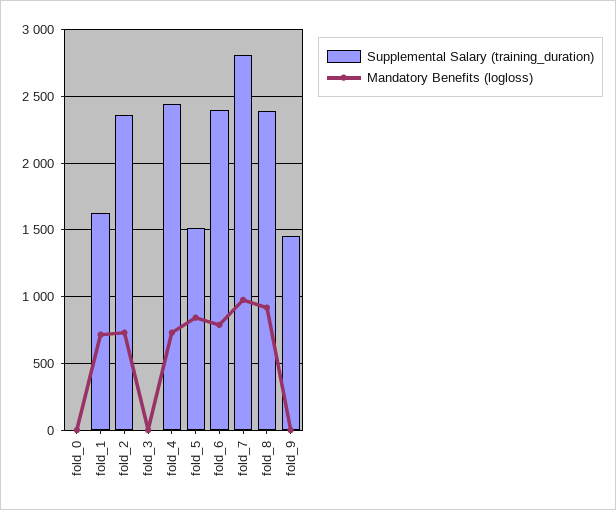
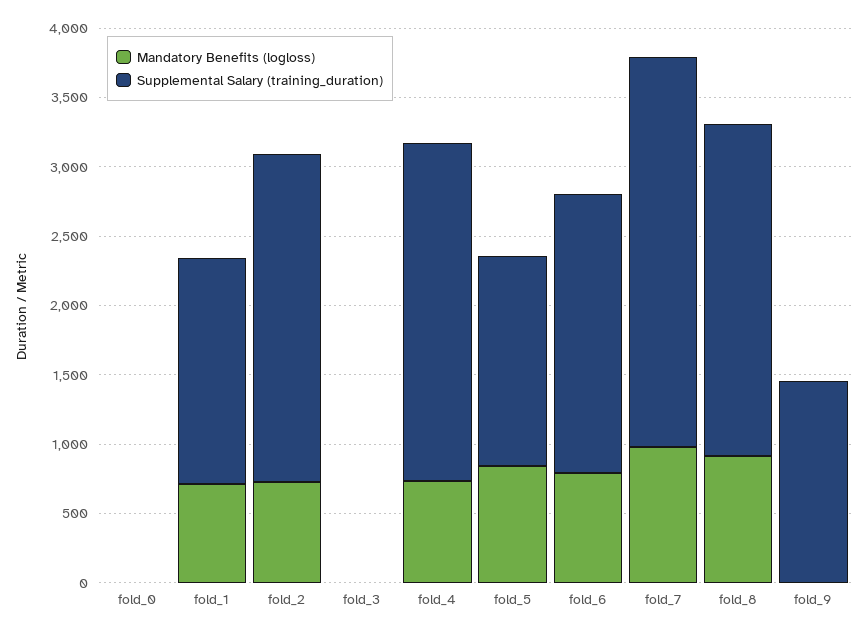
Supplemental Salary (training_duration), fold_6: 2400 -> 2000

